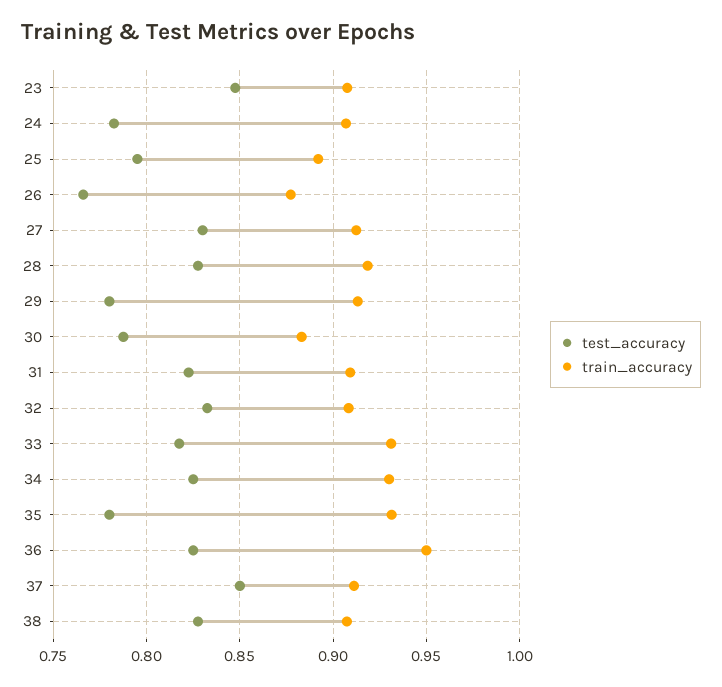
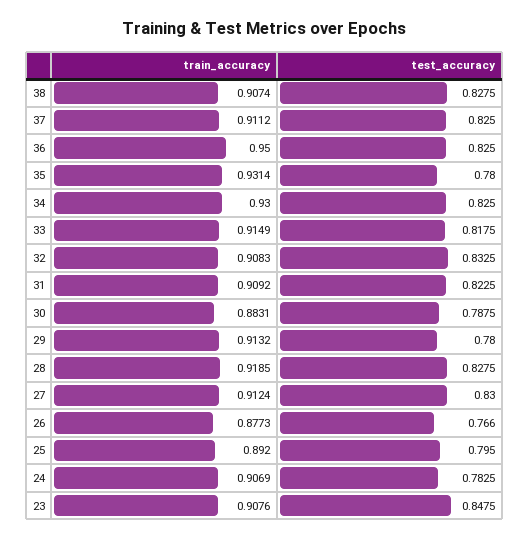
train_accuracy, 33: 0.93 -> 0.9149
test_accuracy, 37: 0.85 -> 0.825

